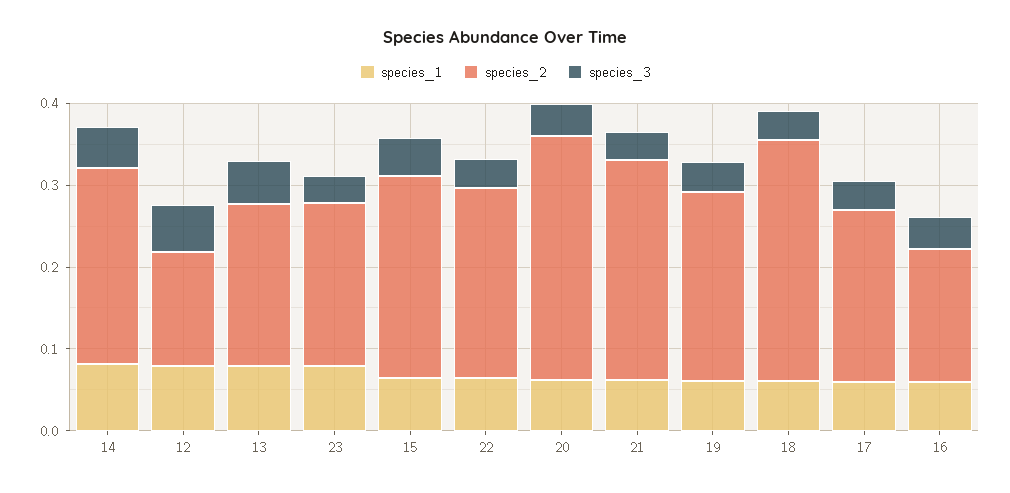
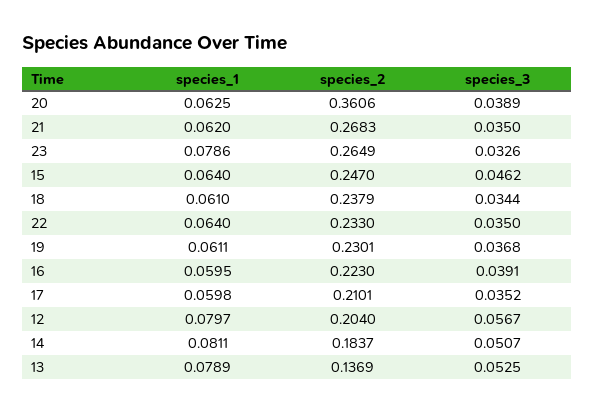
species_2, 14: 0.24 -> 0.1837
species_2, 12: 0.14 -> 0.204
species_2, 13: 0.2 -> 0.1369
species_2, 23: 0.2 -> 0.2649
species_2, 20: 0.3 -> 0.3606
species_2, 18: 0.3 -> 0.2379
species_2, 16: 0.16 -> 0.223

